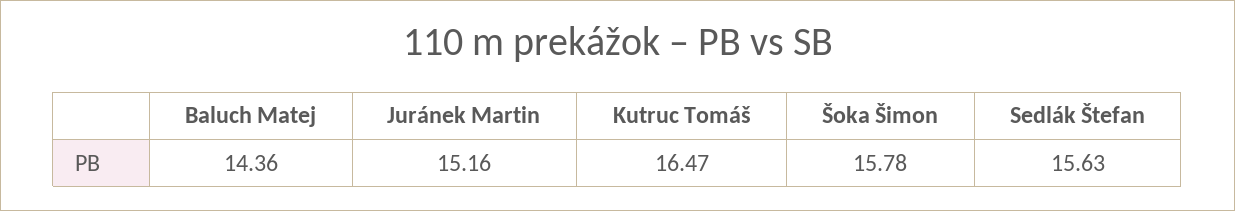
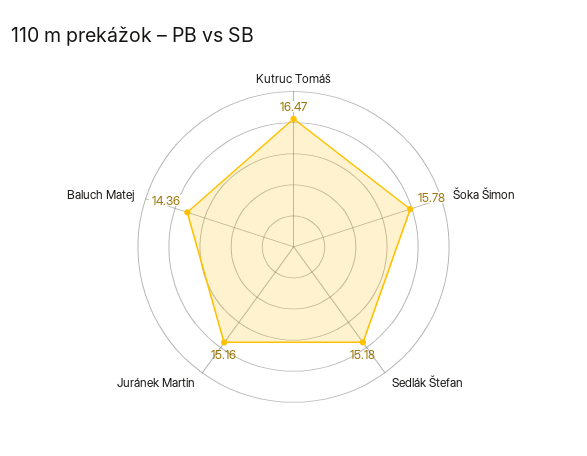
Sedlák Štefan: 15.63 -> 15.18

